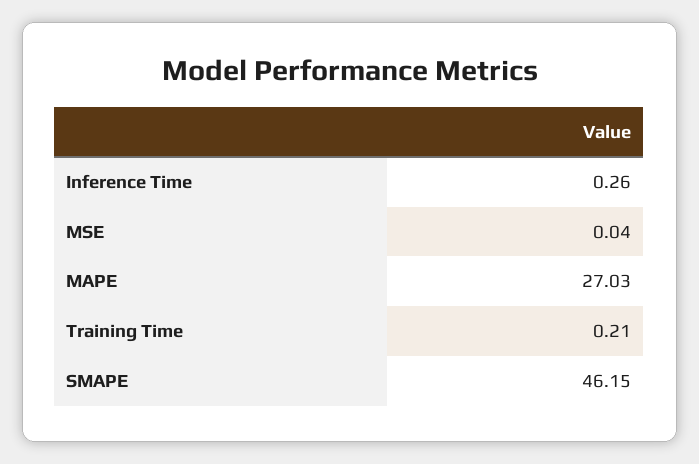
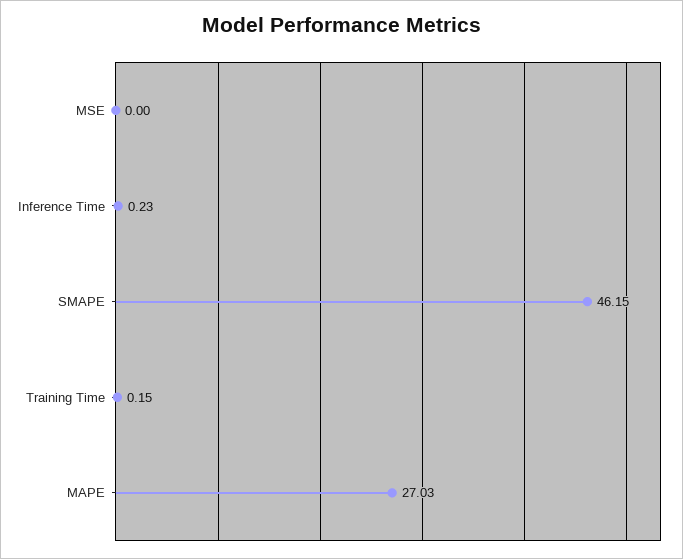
Inference Time: 0.26 -> 0.23
MSE: 0.04 -> 0
Training Time: 0.21 -> 0.15

